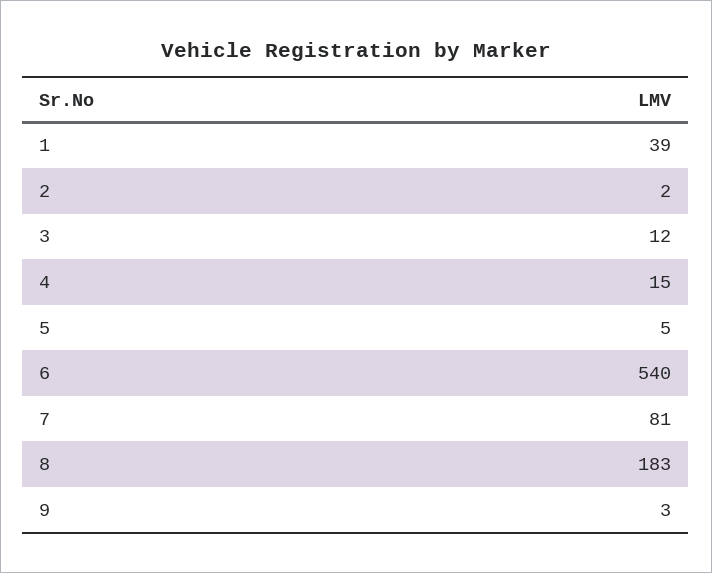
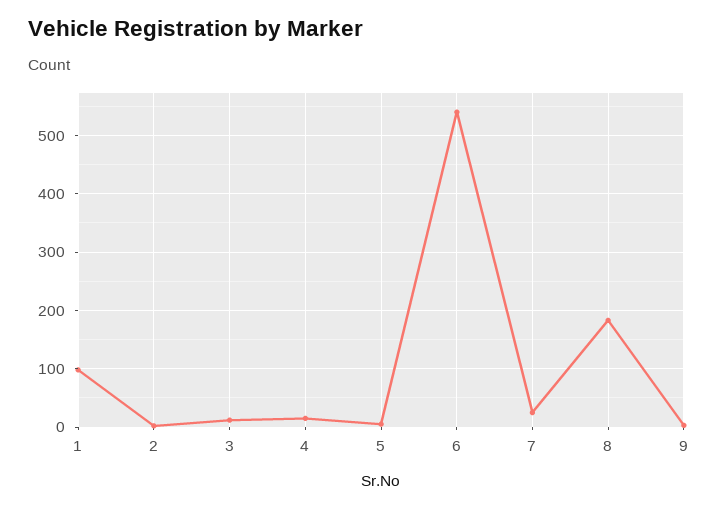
1: 39 -> 100
7: 81 -> 20

